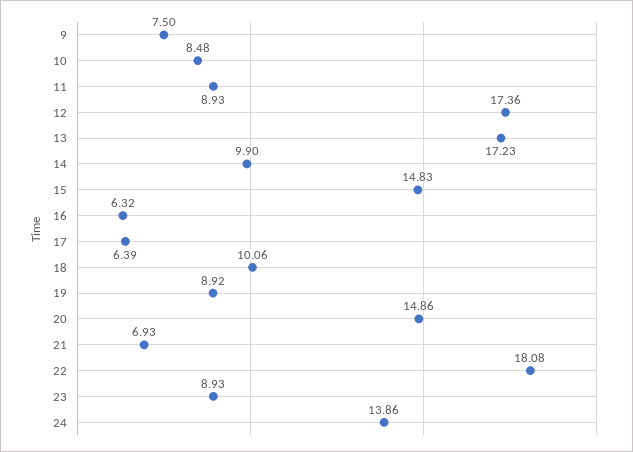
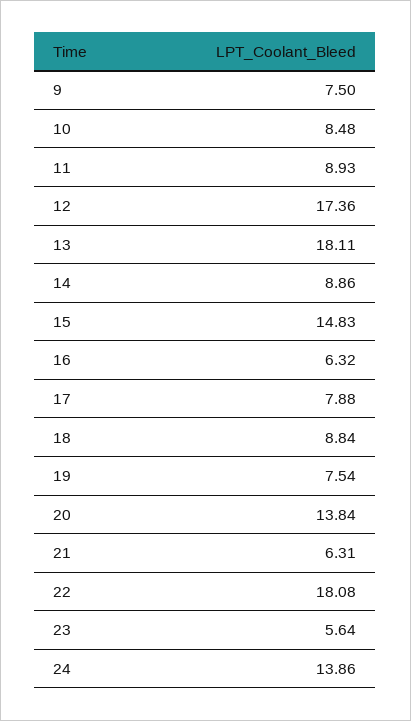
13: 17.23 -> 18.11
14: 9.9 -> 8.86
17: 6.39 -> 7.88
18: 10.06 -> 8.84
19: 8.92 -> 7.54
20: 14.86 -> 13.84
21: 6.93 -> 6.31
23: 8.93 -> 5.64

